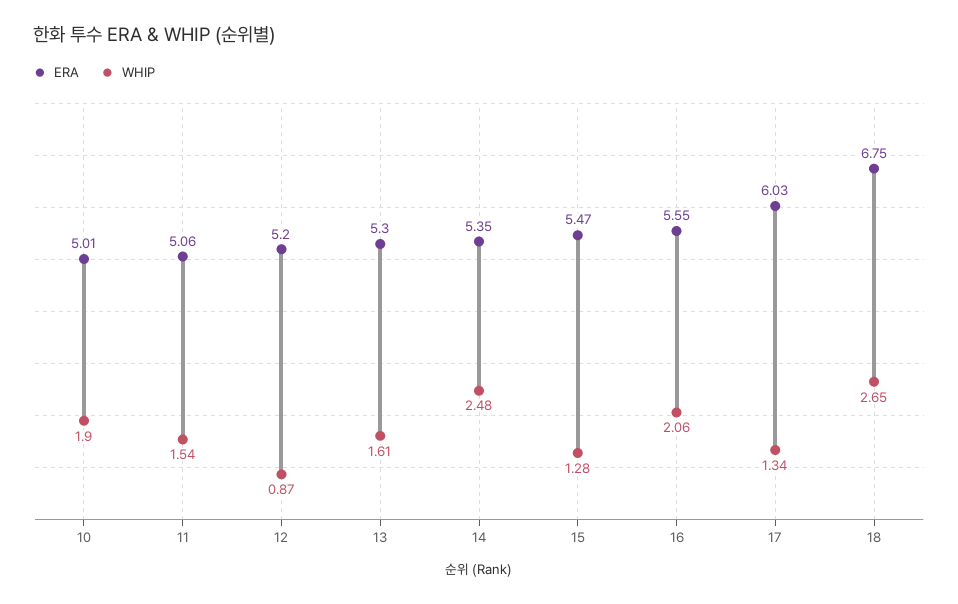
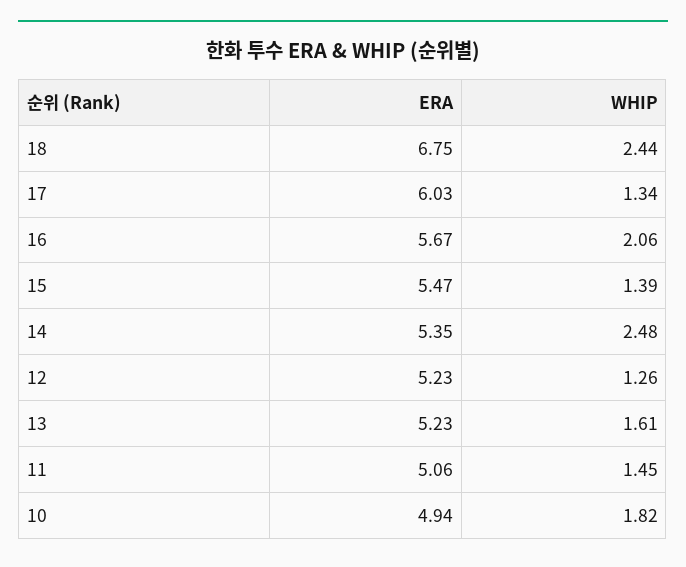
ERA, 10: 5.01 -> 4.94
WHIP, 10: 1.9 -> 1.82
WHIP, 11: 1.54 -> 1.45
ERA, 12: 5.2 -> 5.23
WHIP, 12: 0.87 -> 1.26
ERA, 13: 5.3 -> 5.23
WHIP, 15: 1.28 -> 1.39
ERA, 16: 5.55 -> 5.67
WHIP, 18: 2.65 -> 2.44

